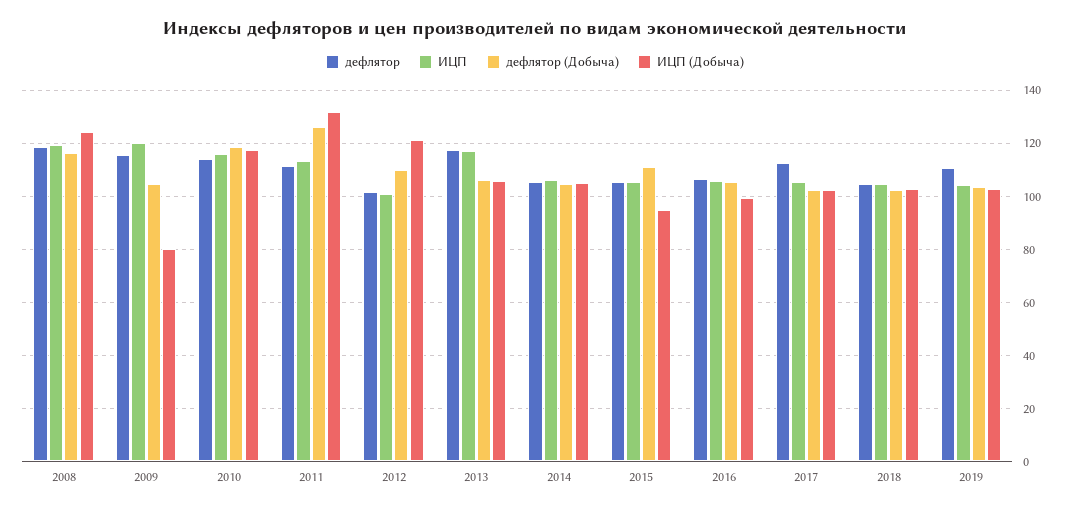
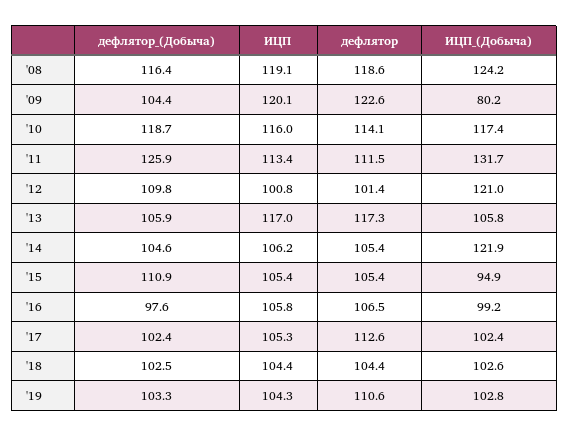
дефлятор, 2009: 115 -> 122.6
ИЦП (Добыча), 2014: 105 -> 121.9
дефлятор (Добыча), 2016: 105 -> 97.6

